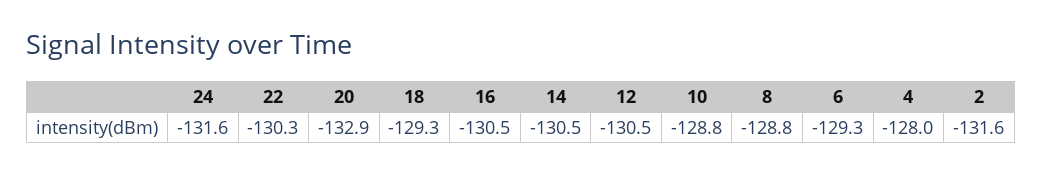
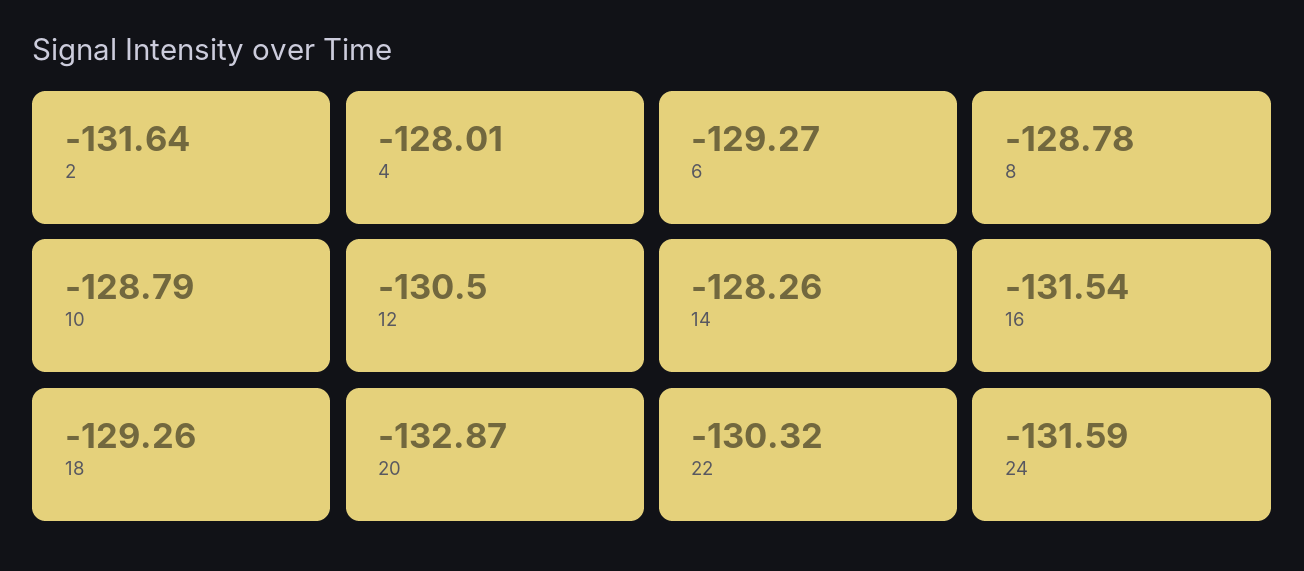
16: -130.5 -> -131.54
14: -130.5 -> -128.26

